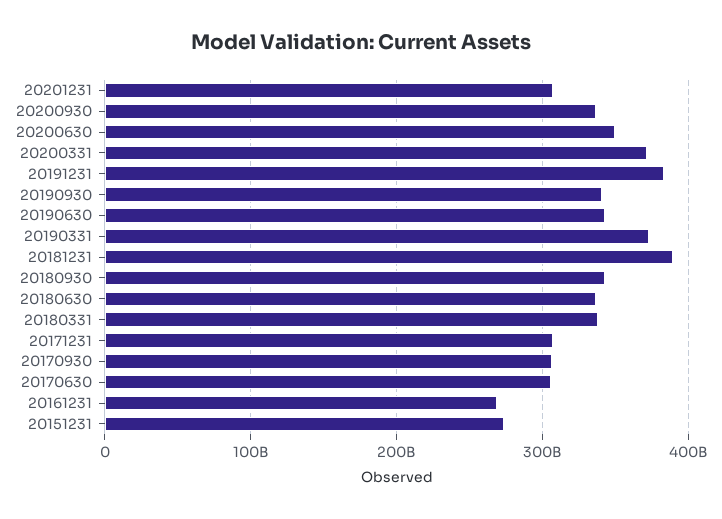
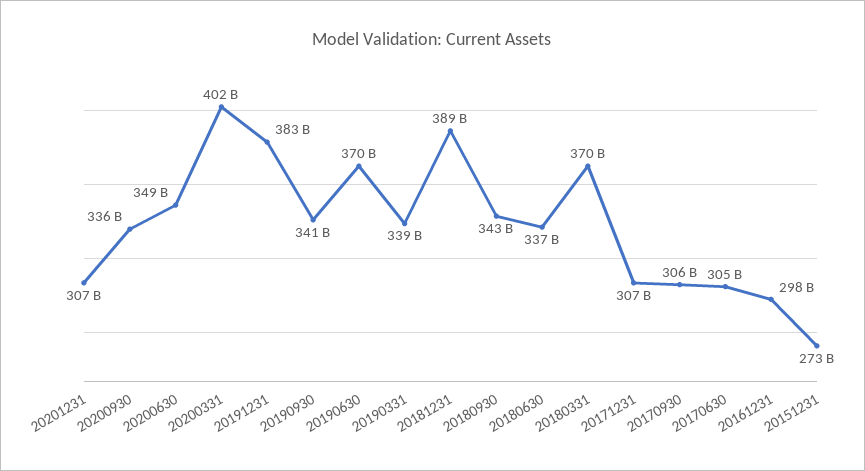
20200331: 370000000000 -> 402000000000
20190630: 340000000000 -> 370000000000
20190331: 370000000000 -> 339000000000
20180331: 340000000000 -> 370000000000
20161231: 270000000000 -> 298000000000

